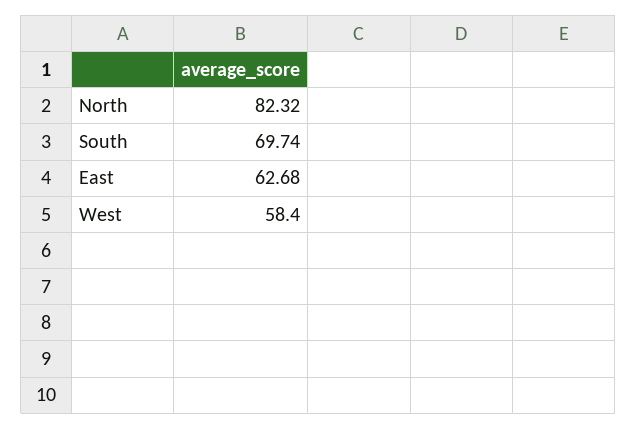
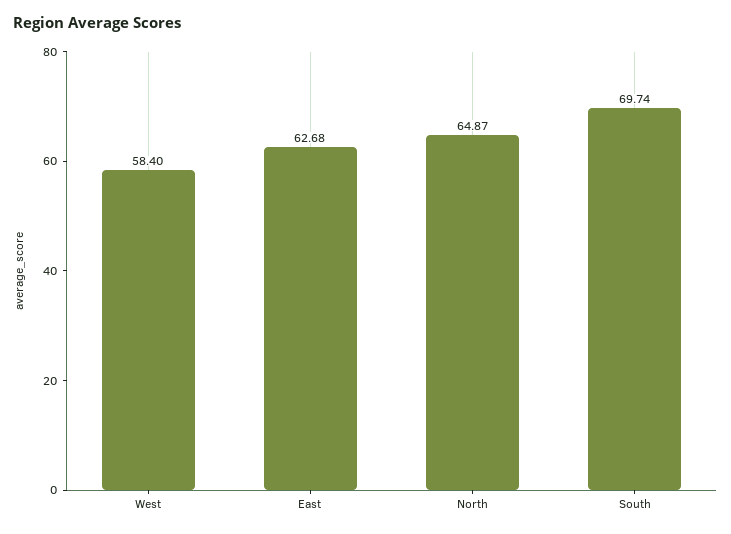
North: 82.32 -> 64.87

